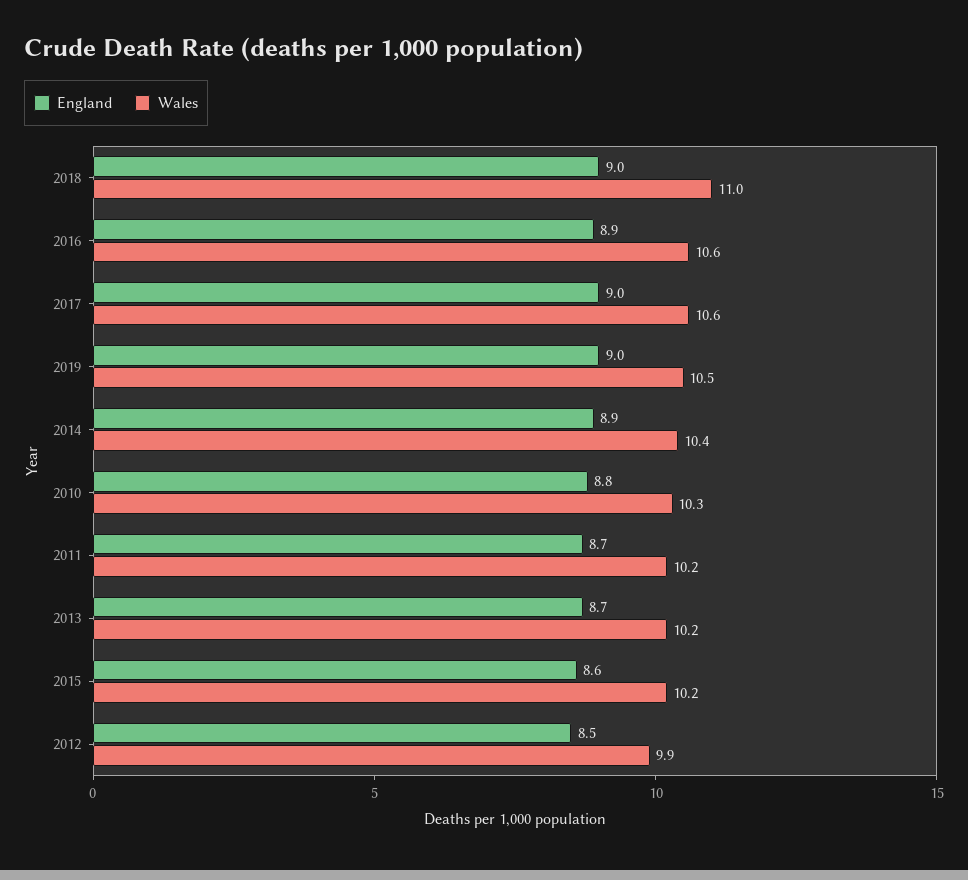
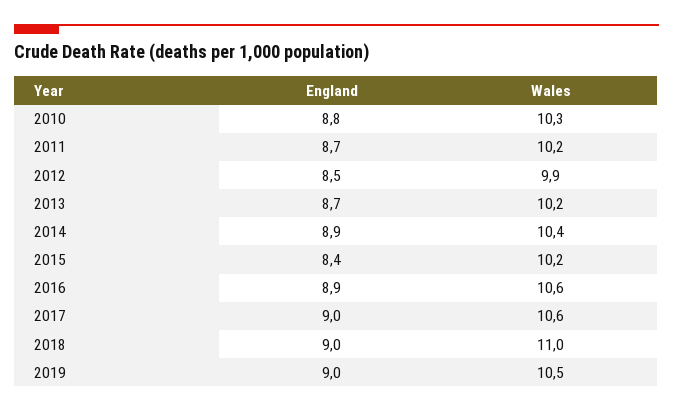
England, 2015: 8.6 -> 8.4

